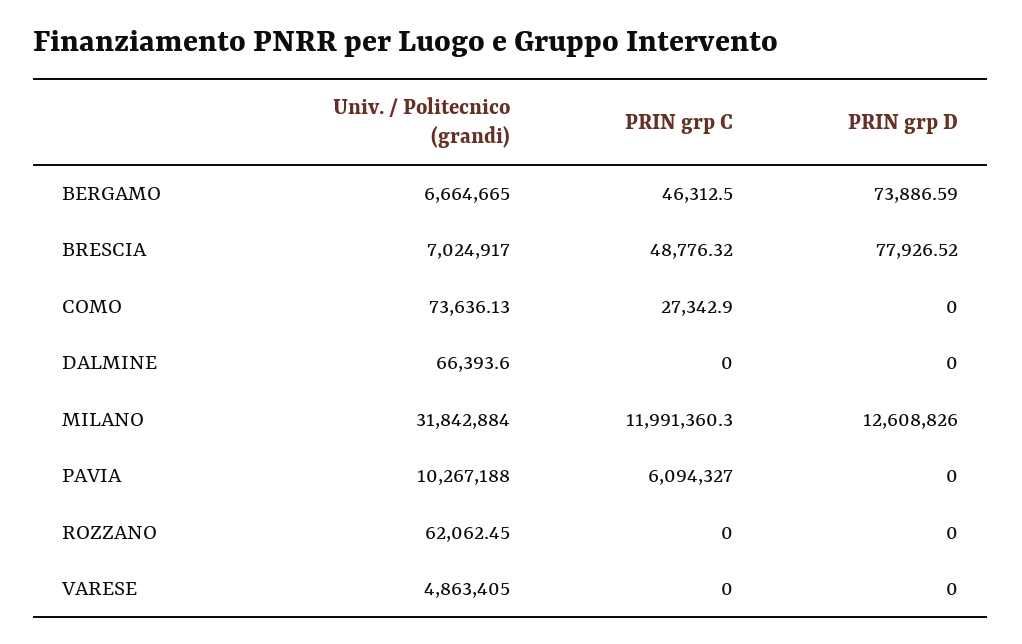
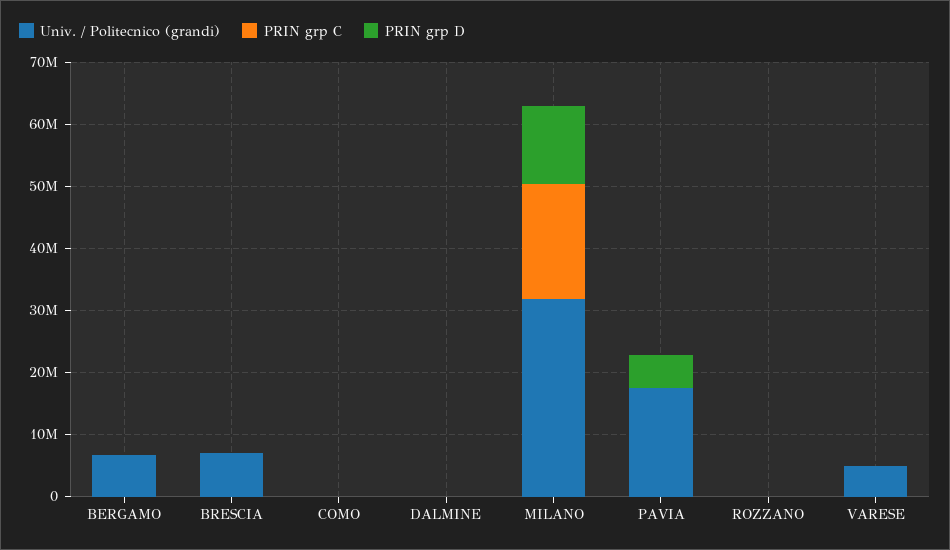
PRIN grp C, MILANO: 11991360.3 -> 18000000
Univ. / Politecnico (grandi), PAVIA: 10267188 -> 18000000
PRIN grp C, PAVIA: 6094327 -> 0
PRIN grp D, PAVIA: 0 -> 6000000

